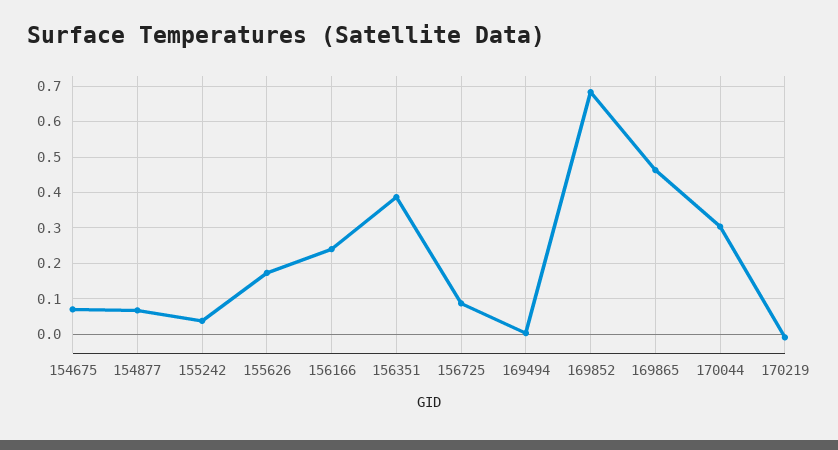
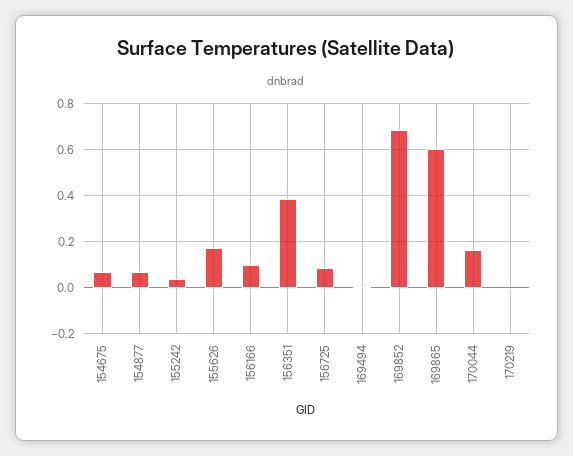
156166: 0.24 -> 0.1
169865: 0.46 -> 0.6
170044: 0.3 -> 0.15

